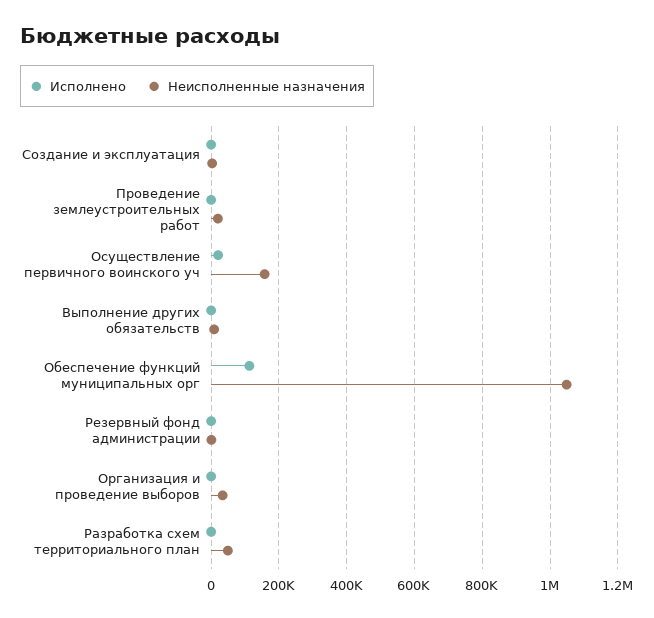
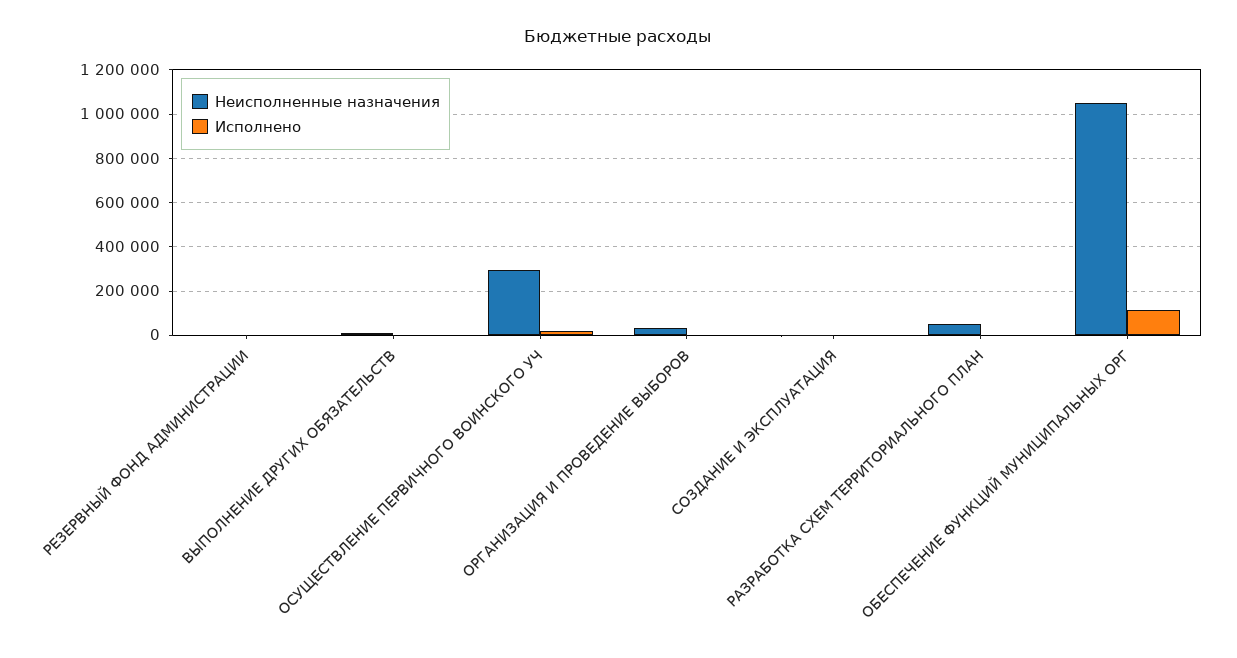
Исполнено, Проведение землеустроительных работ: 0 -> none
Неисполненные назначения, Проведение землеустроительных работ: 20000 -> none
Неисполненные назначения, Осуществление первичного воинского уч: 160000 -> 300000

